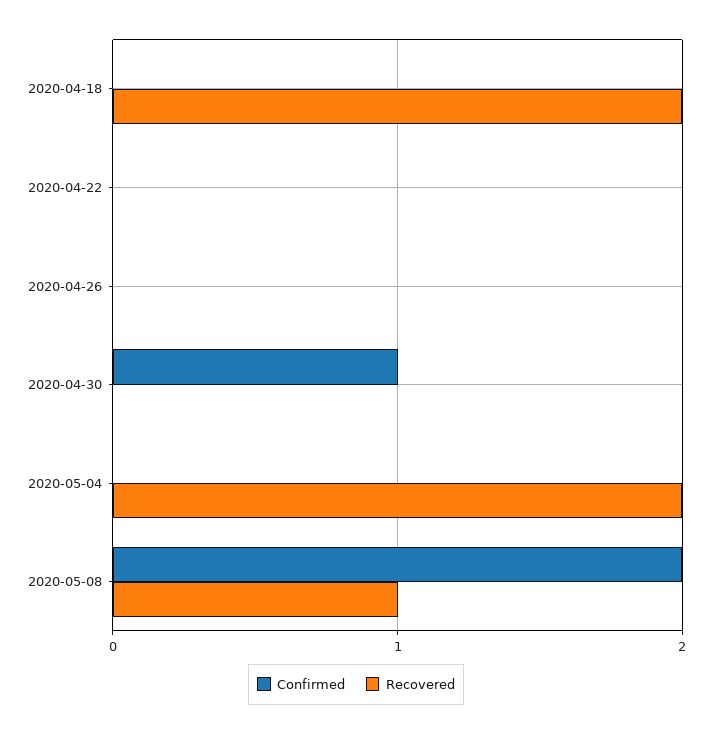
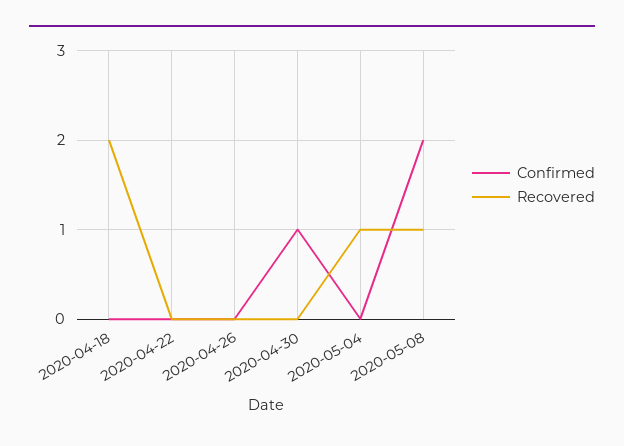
Recovered, 2020-05-04: 2 -> 1

